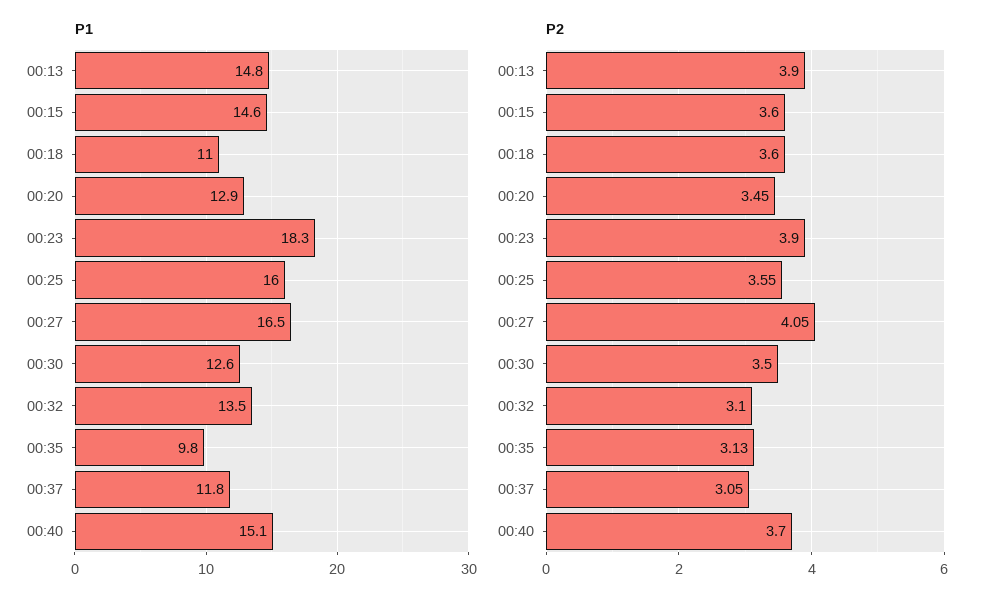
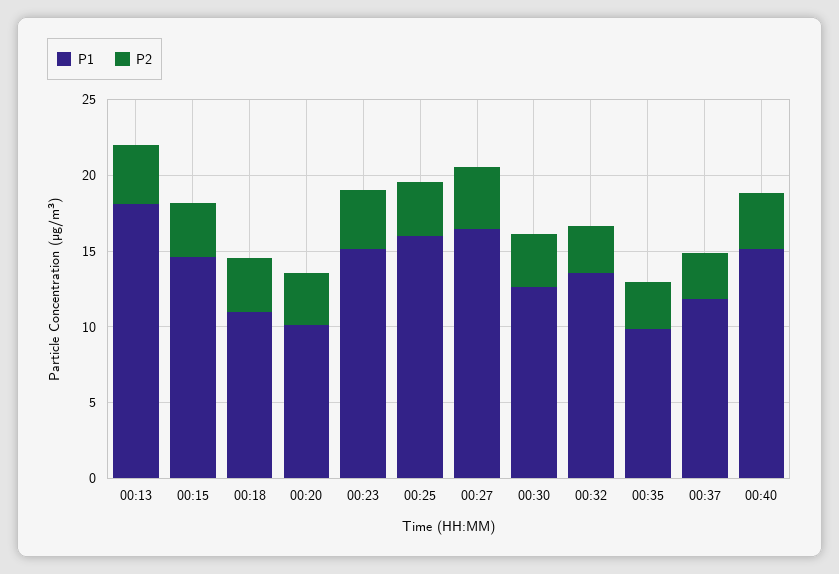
P1, 00:13: 14.8 -> 18
P1, 00:20: 12.9 -> 10
P1, 00:23: 18.3 -> 15

